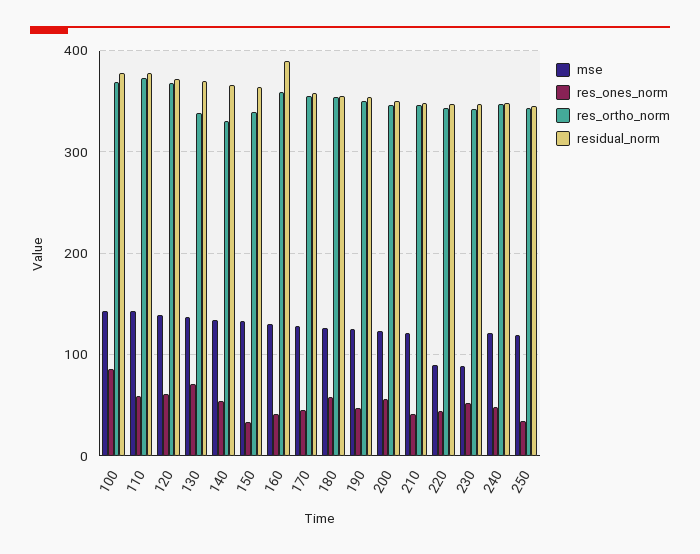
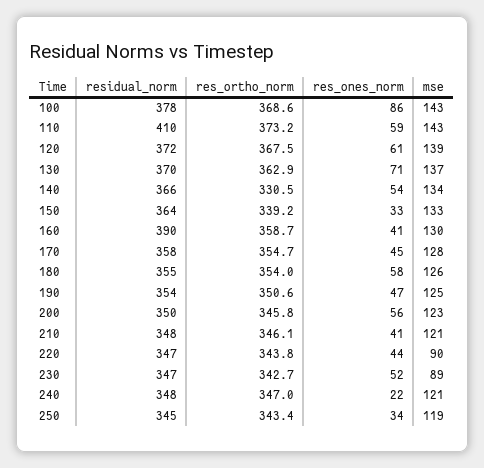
residual_norm, 110: 380 -> 410
res_ortho_norm, 130: 340 -> 362.9
res_ones_norm, 240: 50 -> 22

